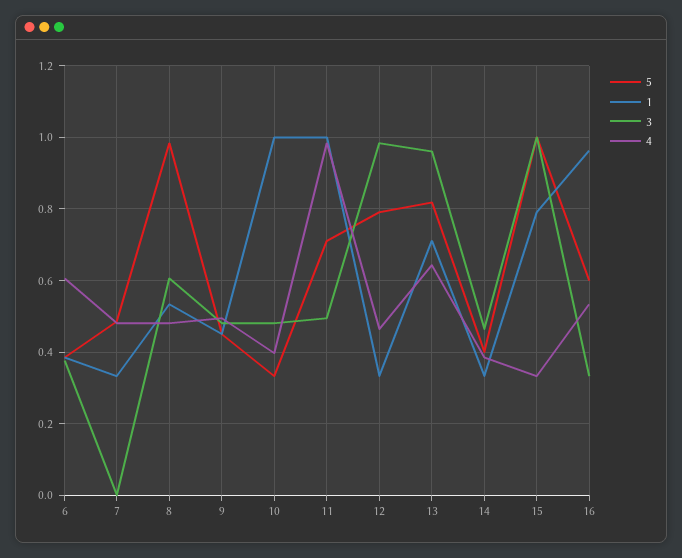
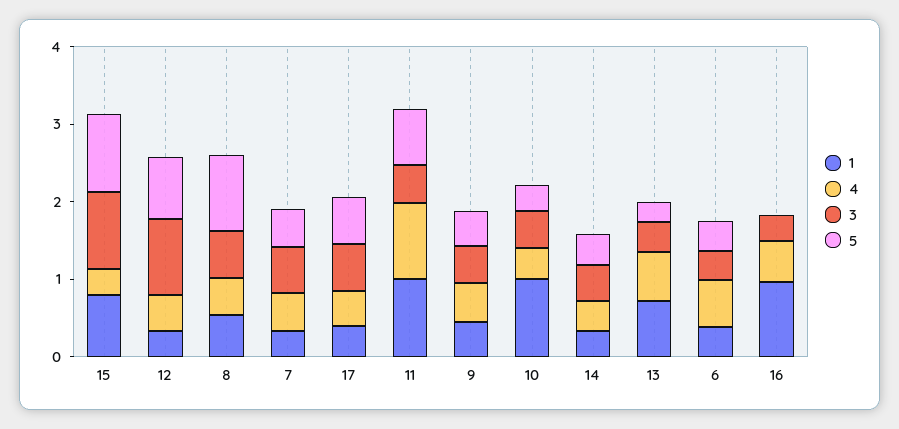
3, 7: 0 -> 0.6
5, 13: 0.82 -> 0.2
3, 13: 0.96 -> 0.4
5, 16: 0.6 -> 0
1, 17: none -> 0.4
4, 17: none -> 0.4
3, 17: none -> 0.6
5, 17: none -> 0.6

